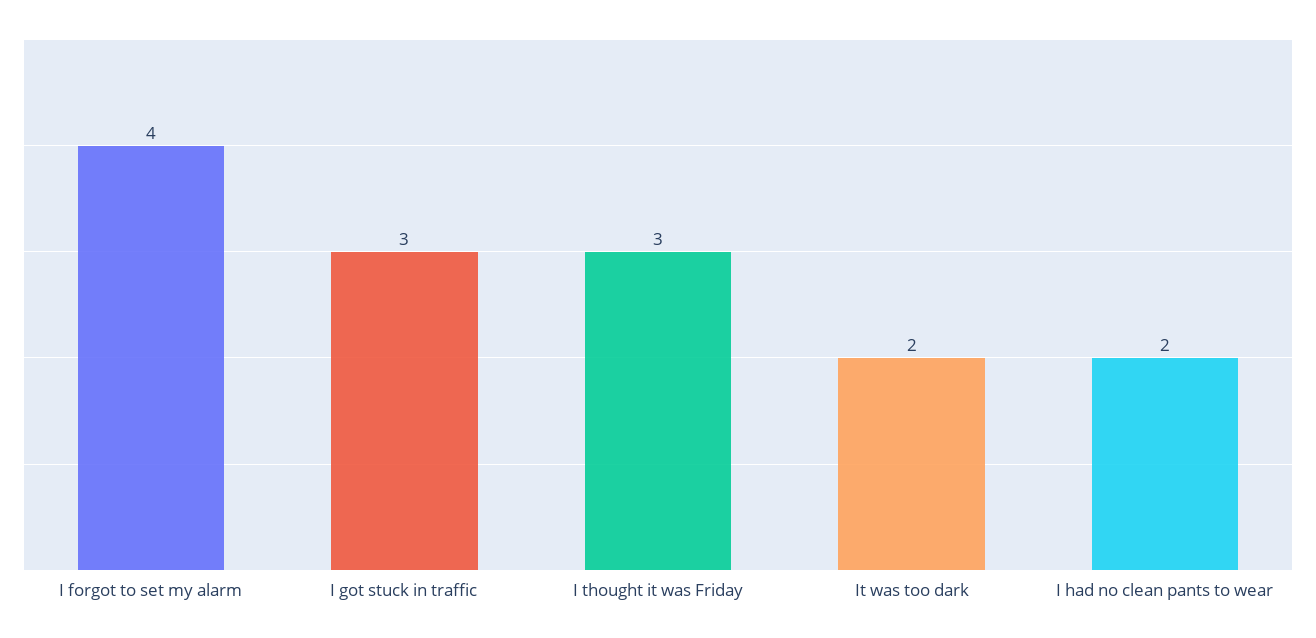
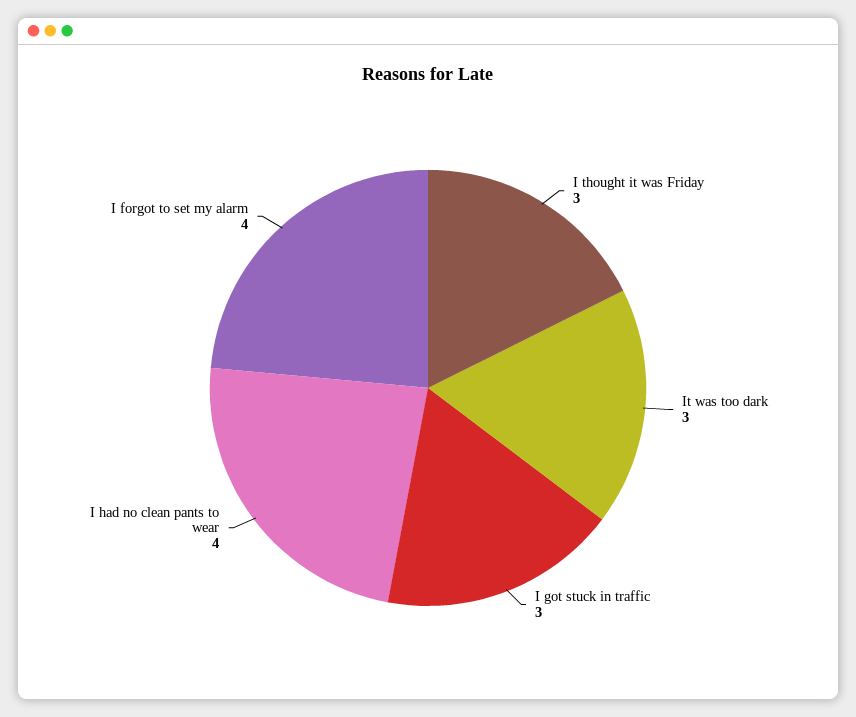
It was too dark: 2 -> 3
I had no clean pants to wear: 2 -> 4

